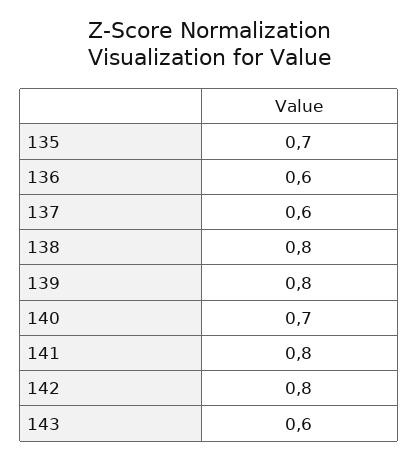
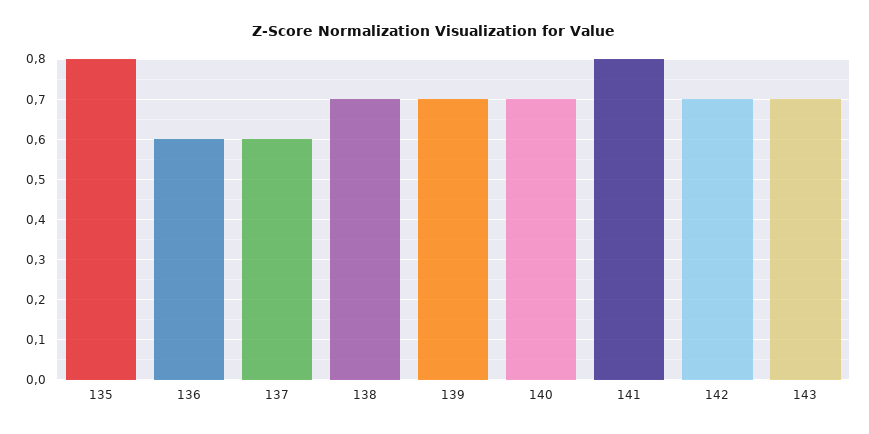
135: 0.7 -> 0.8
138: 0.8 -> 0.7
139: 0.8 -> 0.7
142: 0.8 -> 0.7
143: 0.6 -> 0.7

